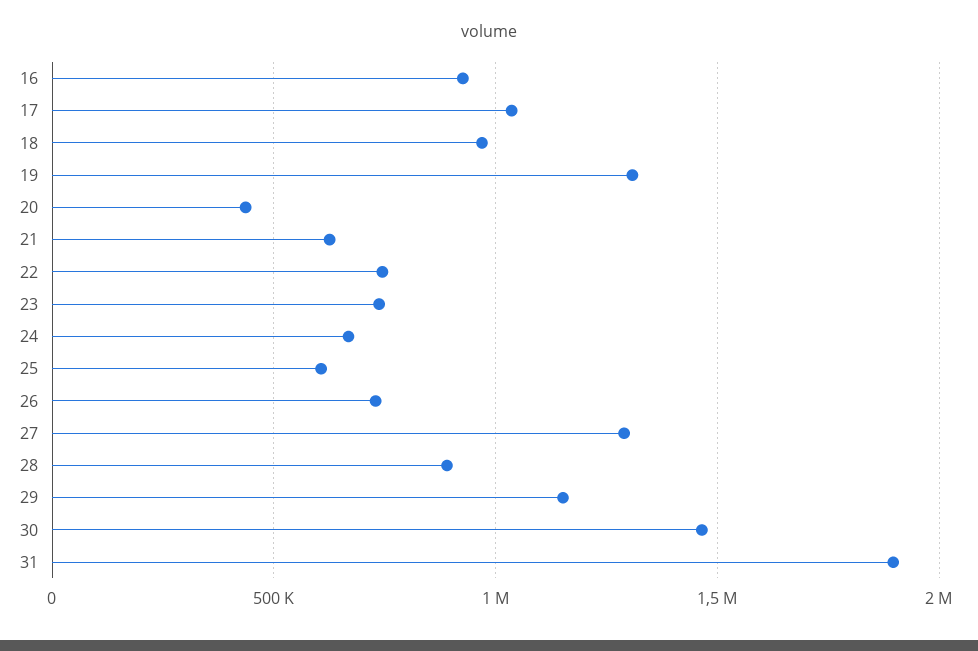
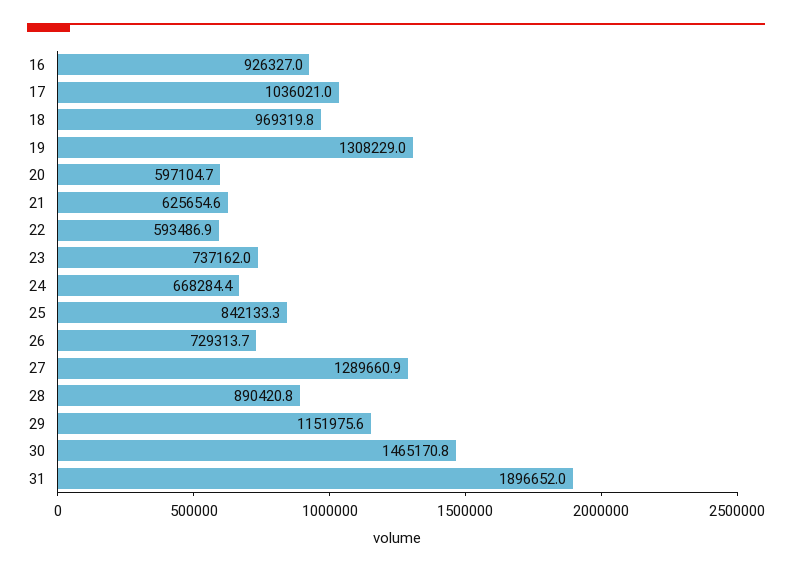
20: 450000 -> 597104.7
22: 750000 -> 593486.9
25: 600000 -> 842133.3

